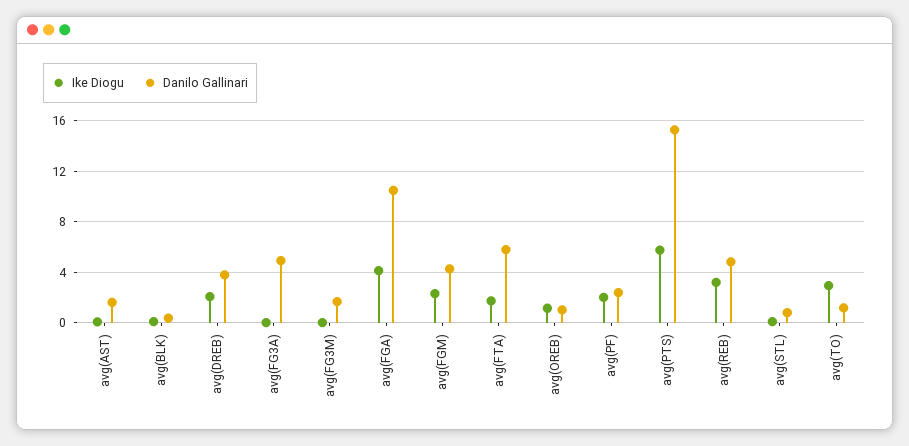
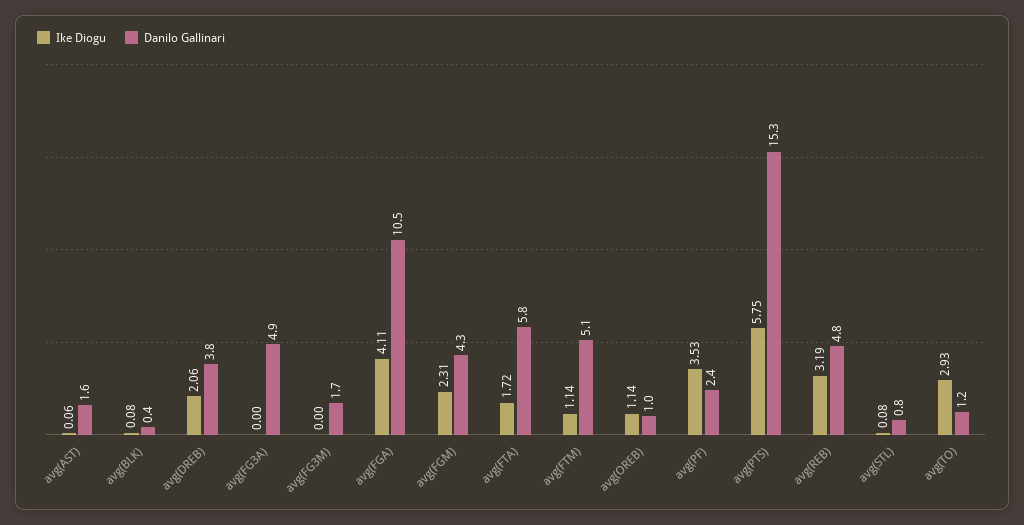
Ike Diogu, avg(PF): 2 -> 3.53
Ike Diogu, avg(FTM): none -> 1.14
Danilo Gallinari, avg(FTM): none -> 5.1

